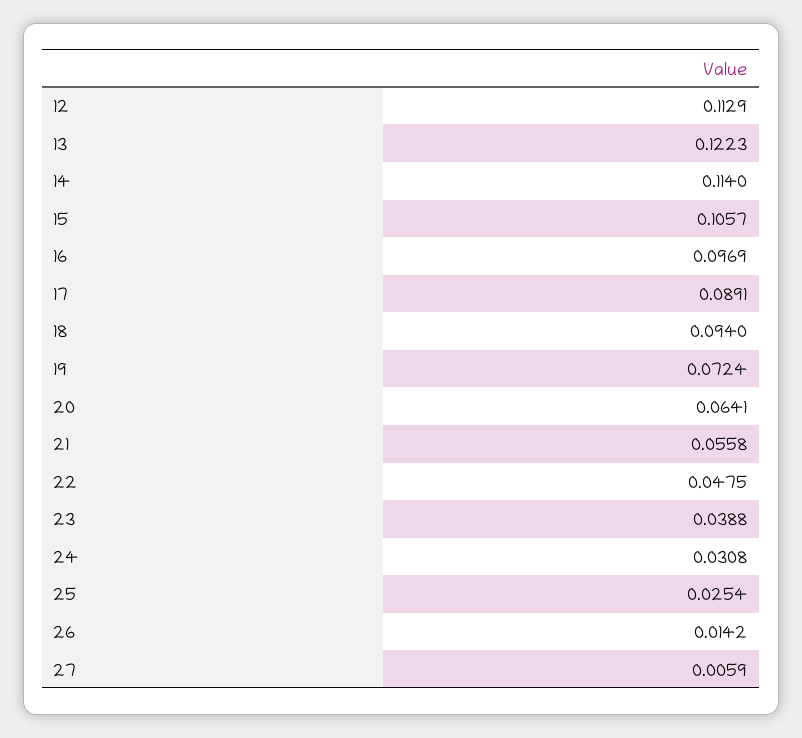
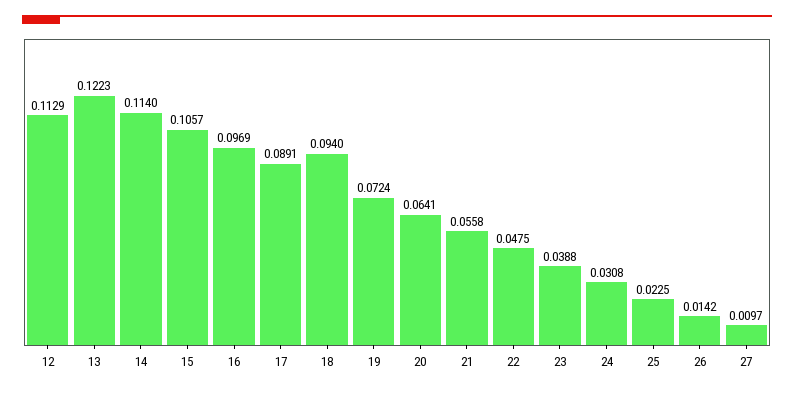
25: 0.0254 -> 0.0225
27: 0.0059 -> 0.0097

